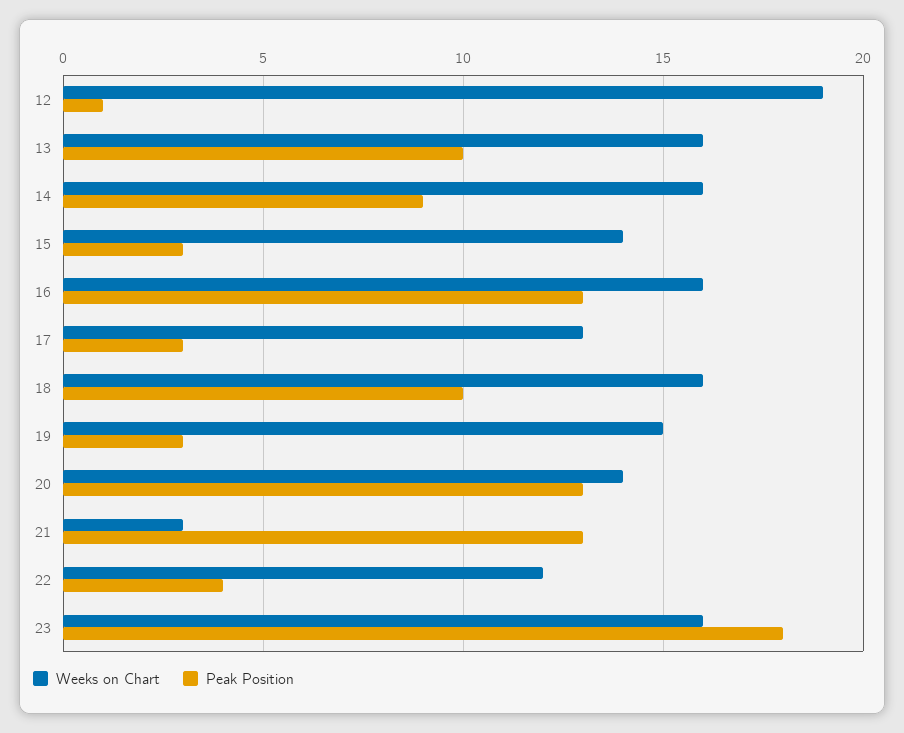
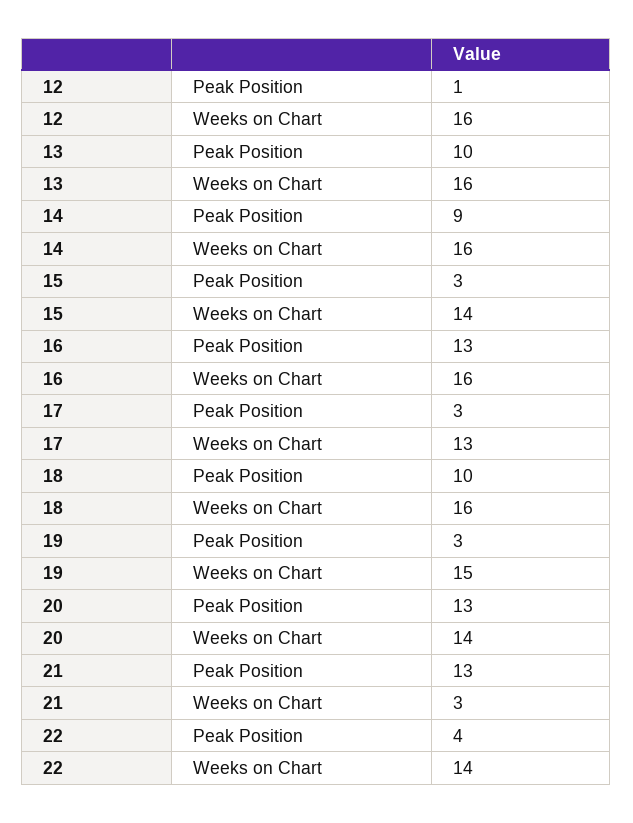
Weeks on Chart, 12: 19 -> 16
Weeks on Chart, 22: 12 -> 14
Weeks on Chart, 23: 16 -> none
Peak Position, 23: 18 -> none

